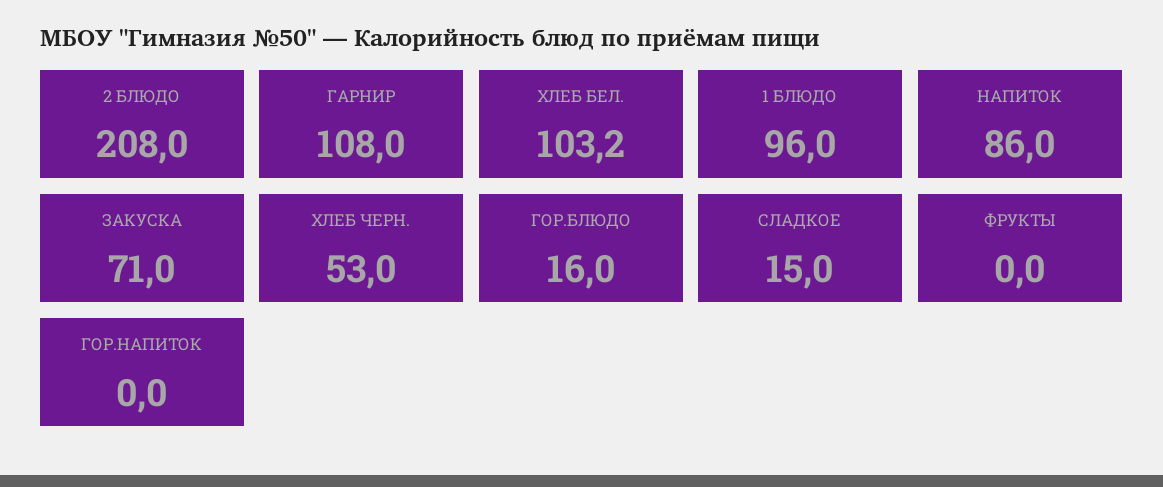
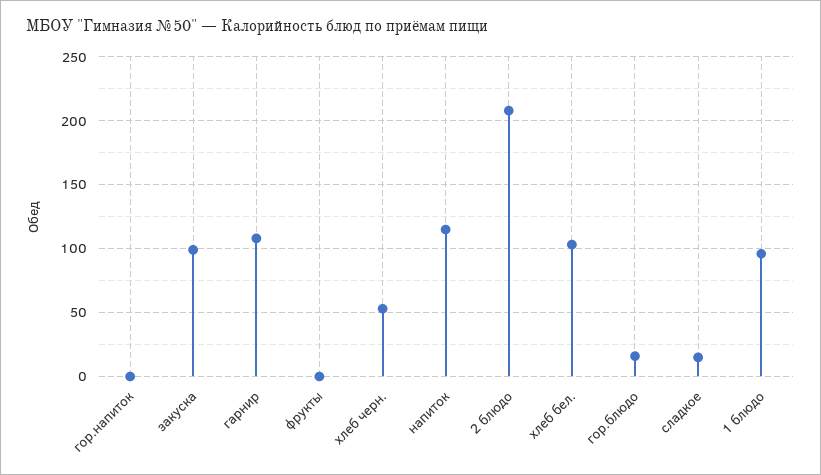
НАПИТОК: 86 -> 115
ЗАКУСКА: 71 -> 100

